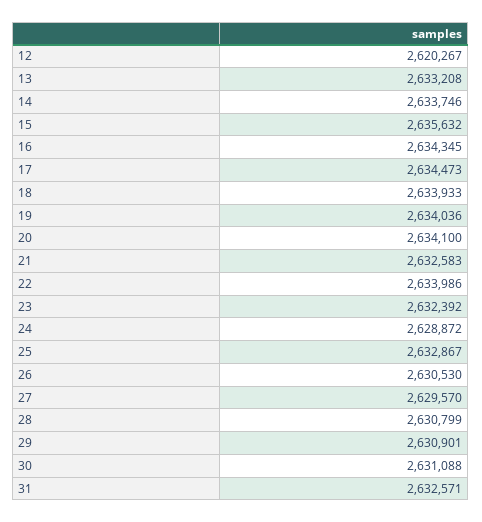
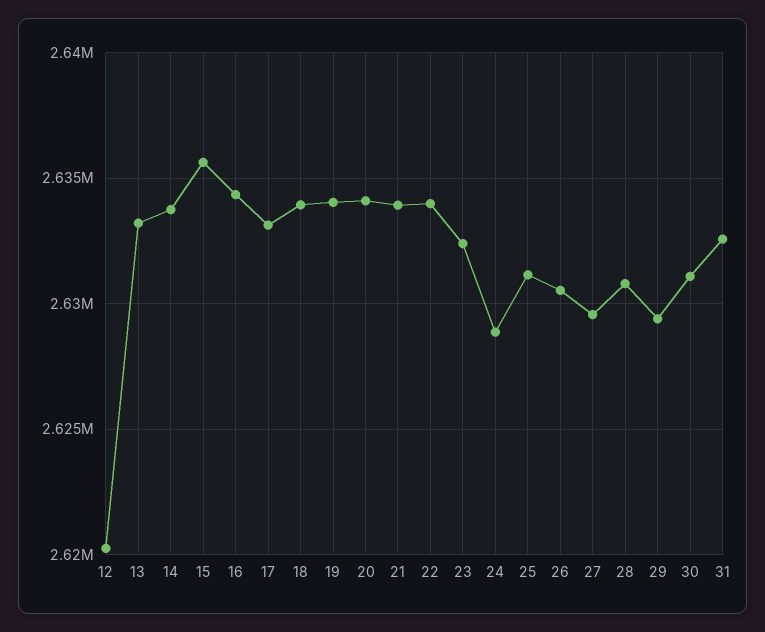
17: 2634473 -> 2633000
21: 2632583 -> 2634000
25: 2632867 -> 2631000
29: 2630901 -> 2629500

